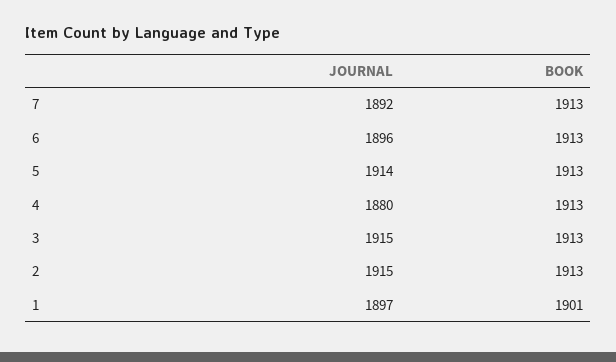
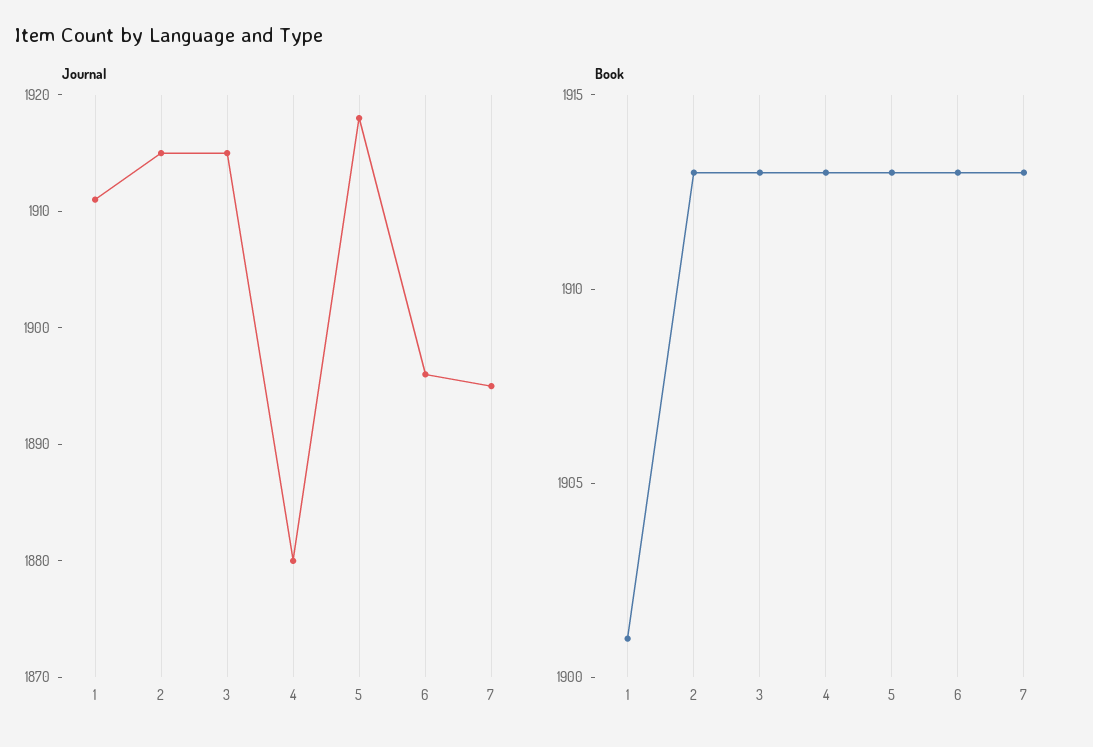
JOURNAL, 7: 1892 -> 1895
JOURNAL, 5: 1914 -> 1918
JOURNAL, 1: 1897 -> 1911

